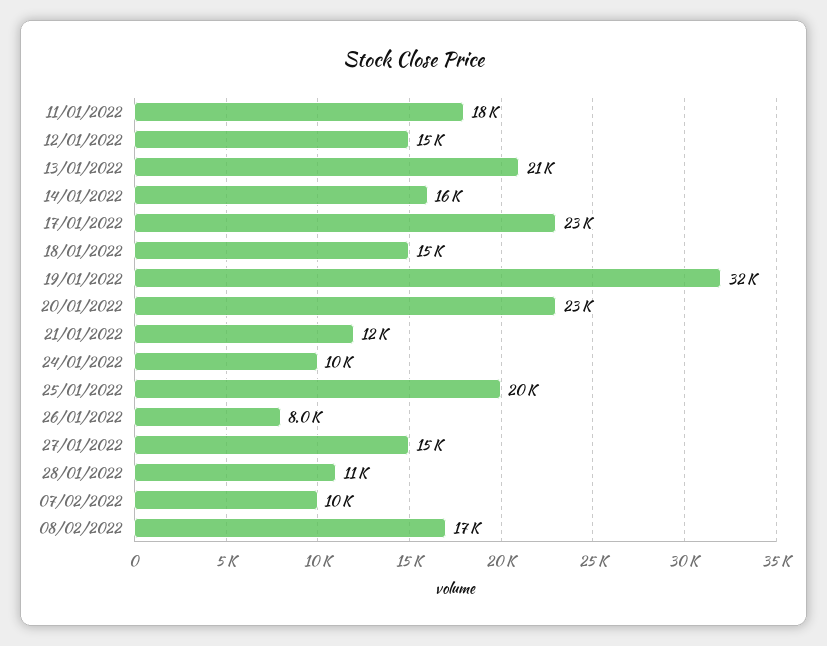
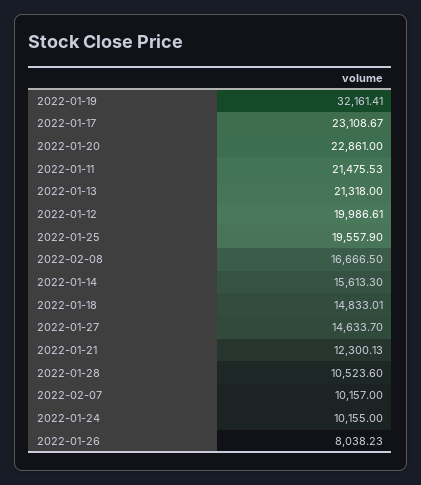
11/01/2022: 18000 -> 21475.53
12/01/2022: 15000 -> 19986.61

